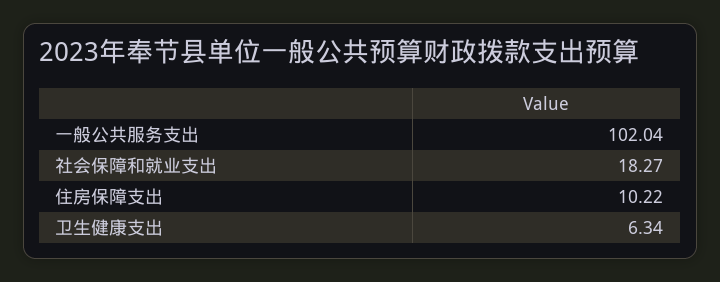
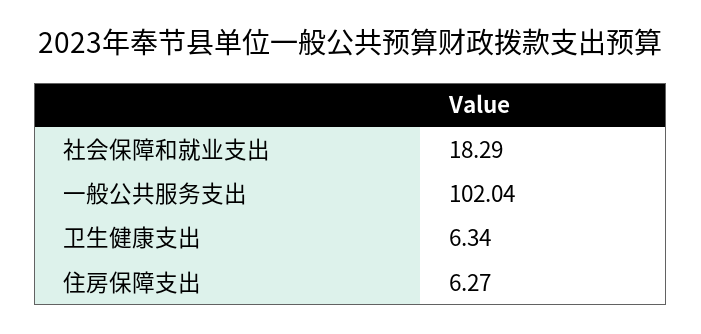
社会保障和就业支出: 18.27 -> 18.29
住房保障支出: 10.22 -> 6.27

